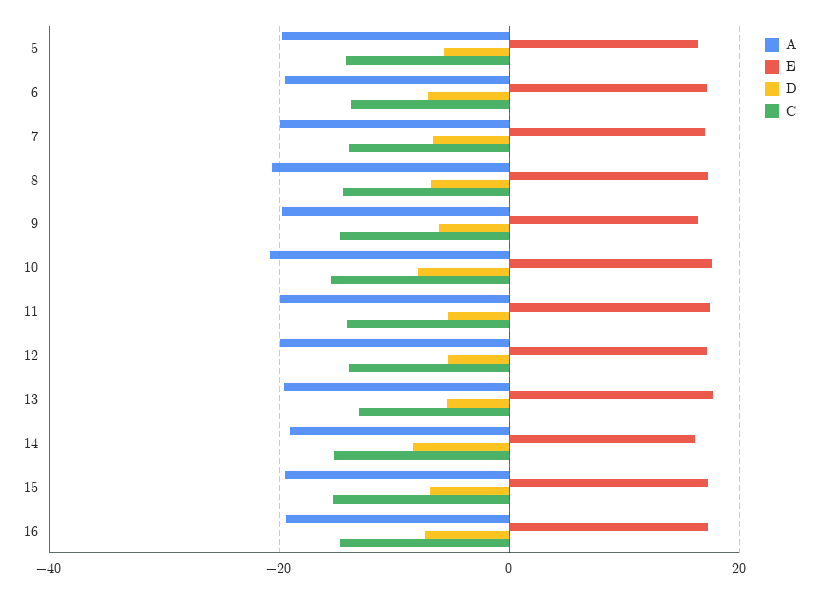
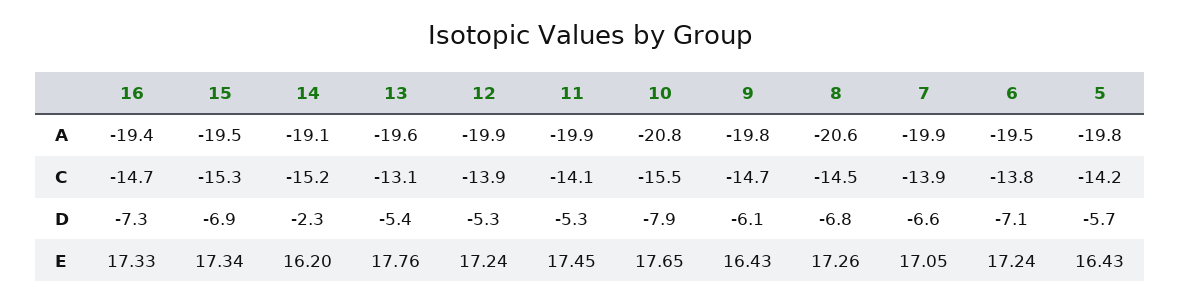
D, 14: -8 -> -2.3

